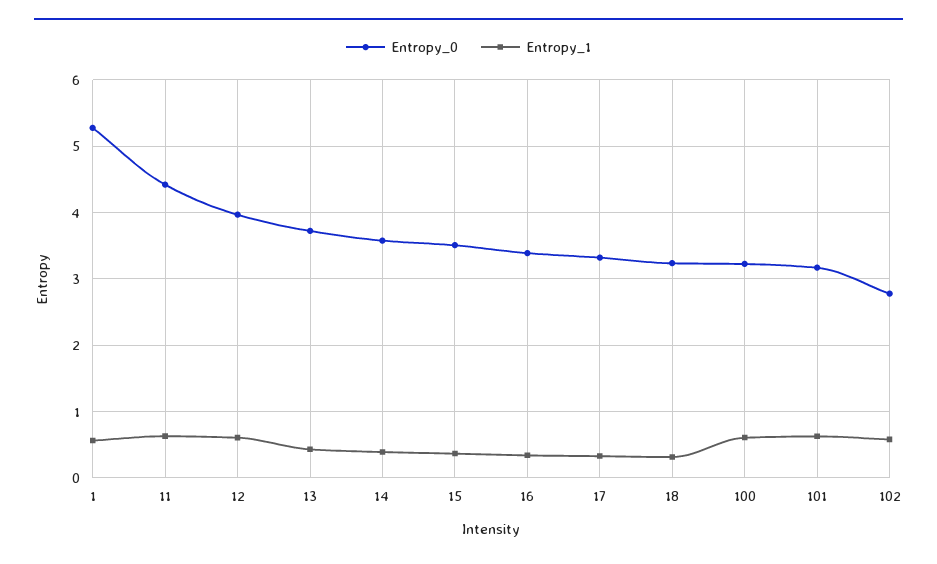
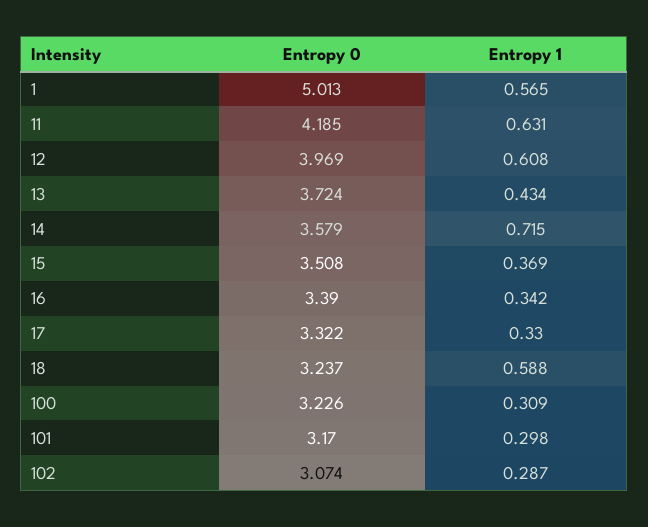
Entropy_0, 1: 5.3 -> 5.013
Entropy_0, 11: 4.4 -> 4.185
Entropy_1, 14: 0.4 -> 0.715
Entropy_1, 18: 0.3 -> 0.588
Entropy_1, 100: 0.6 -> 0.309
Entropy_1, 101: 0.6 -> 0.298
Entropy_0, 102: 2.8 -> 3.074
Entropy_1, 102: 0.6 -> 0.287

